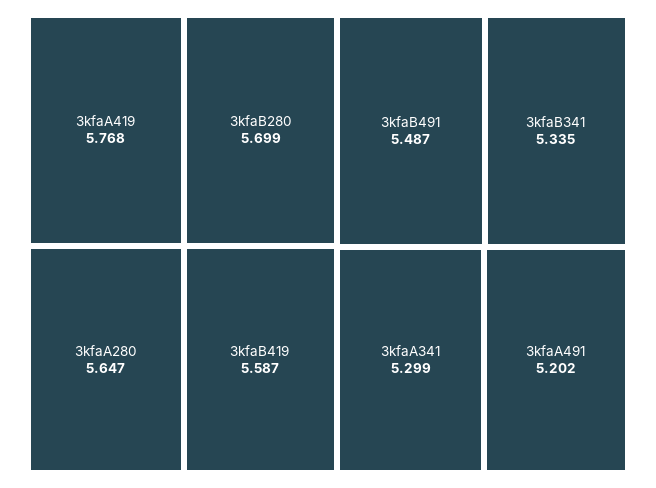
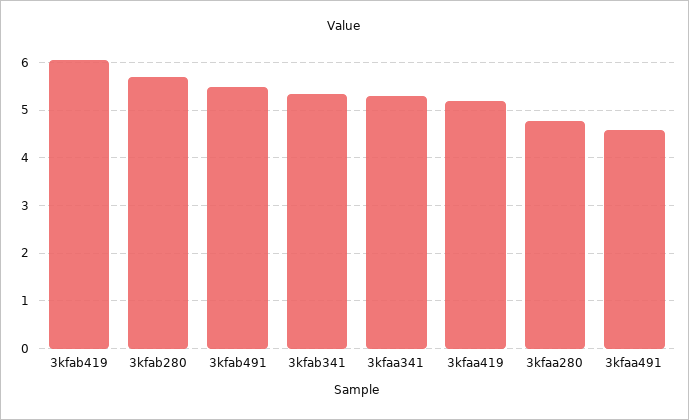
3kfaA419: 5.768 -> 5.2
3kfaA280: 5.647 -> 4.8
3kfaB419: 5.587 -> 6
3kfaA491: 5.202 -> 4.6

